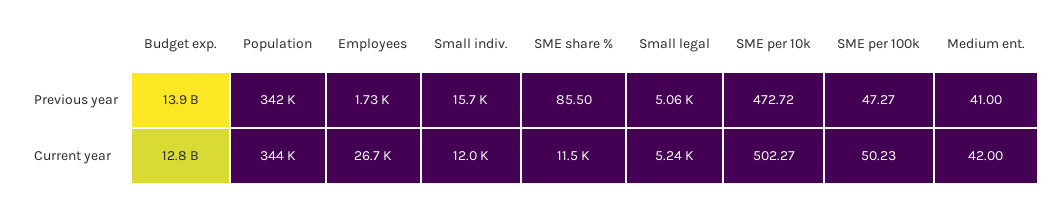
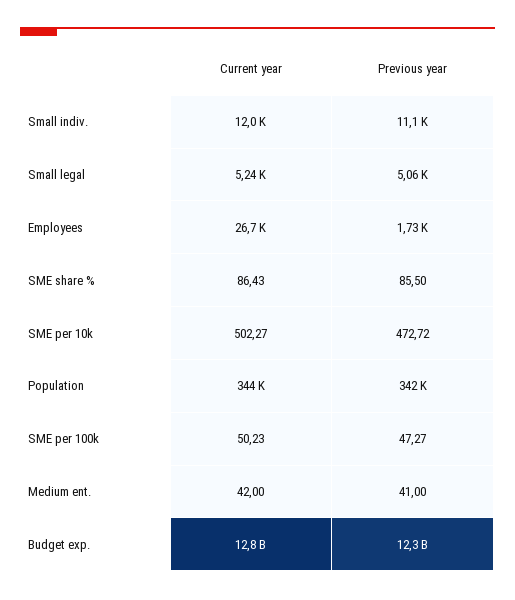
Budget exp., Previous year: 13900000000 -> 12300000000
Small indiv., Previous year: 15700 -> 11100
SME share %, Current year: 11500 -> 86.43

